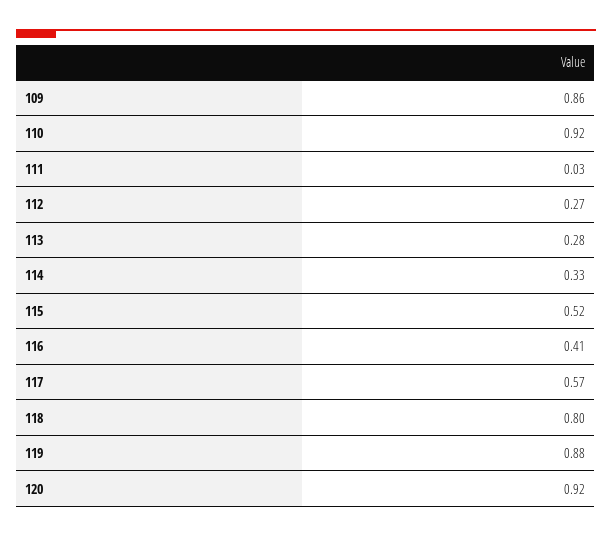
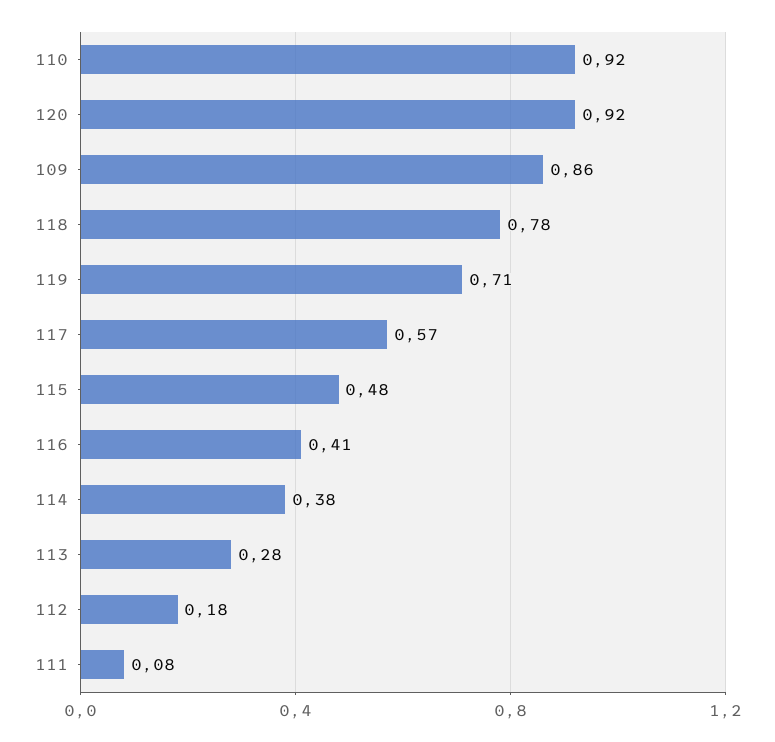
111: 0.03 -> 0.08
112: 0.27 -> 0.18
114: 0.33 -> 0.38
115: 0.52 -> 0.48
118: 0.8 -> 0.78
119: 0.88 -> 0.71

